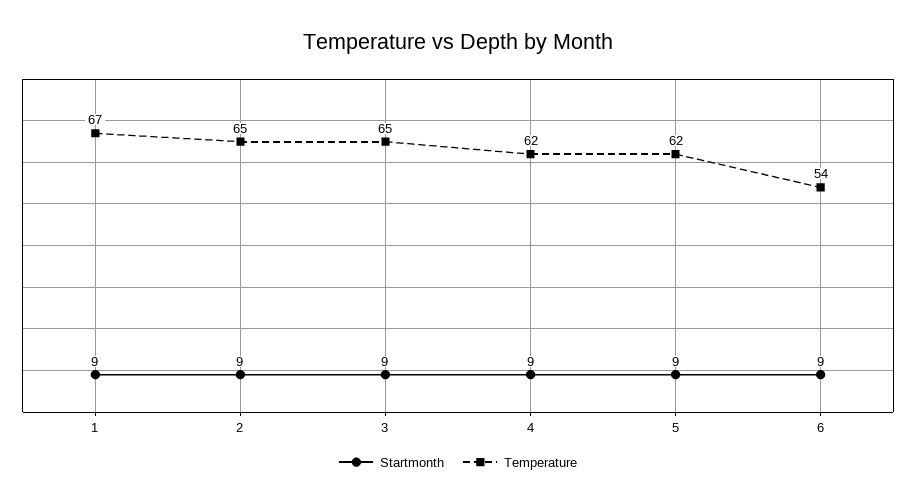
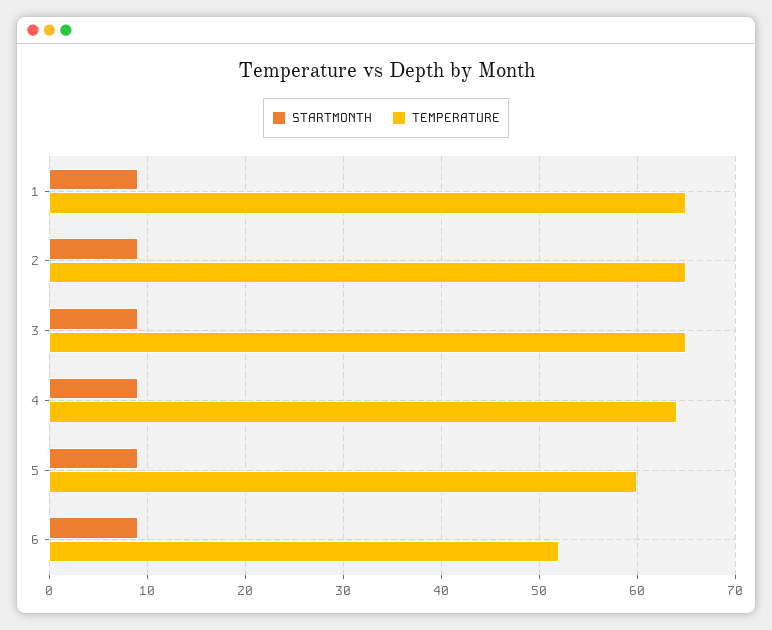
Temperature, 1: 67 -> 65
Temperature, 4: 62 -> 64
Temperature, 5: 62 -> 60
Temperature, 6: 54 -> 52

